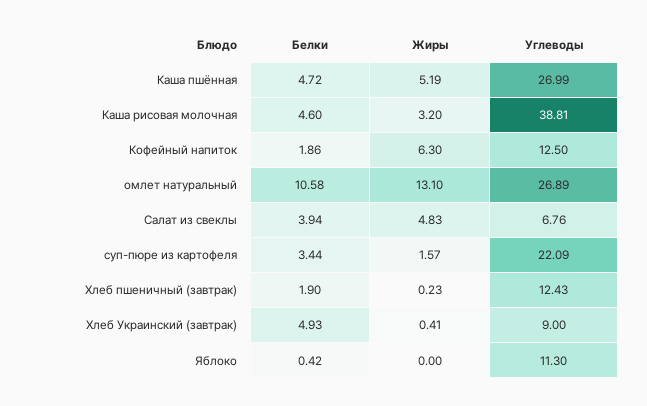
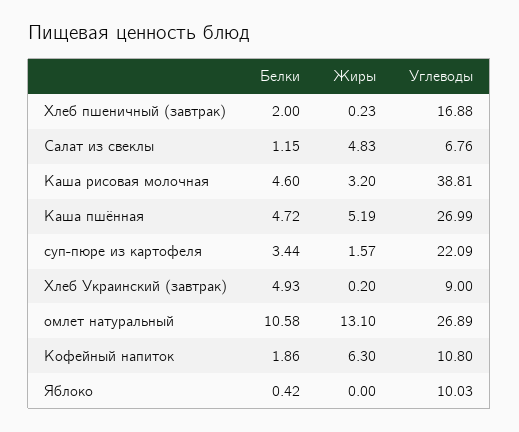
Углеводы, Кофейный напиток: 12.5 -> 10.8
Белки, Салат из свеклы: 3.94 -> 1.15
Белки, Хлеб пшеничный (завтрак): 1.9 -> 2
Углеводы, Хлеб пшеничный (завтрак): 12.43 -> 16.88
Жиры, Хлеб Украинский (завтрак): 0.41 -> 0.2
Углеводы, Яблоко: 11.3 -> 10.03

